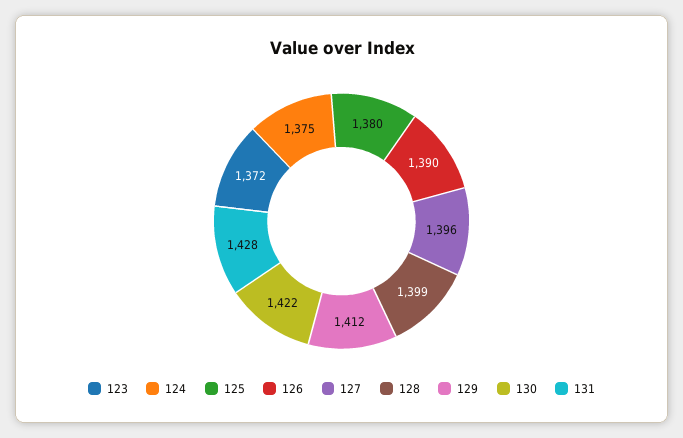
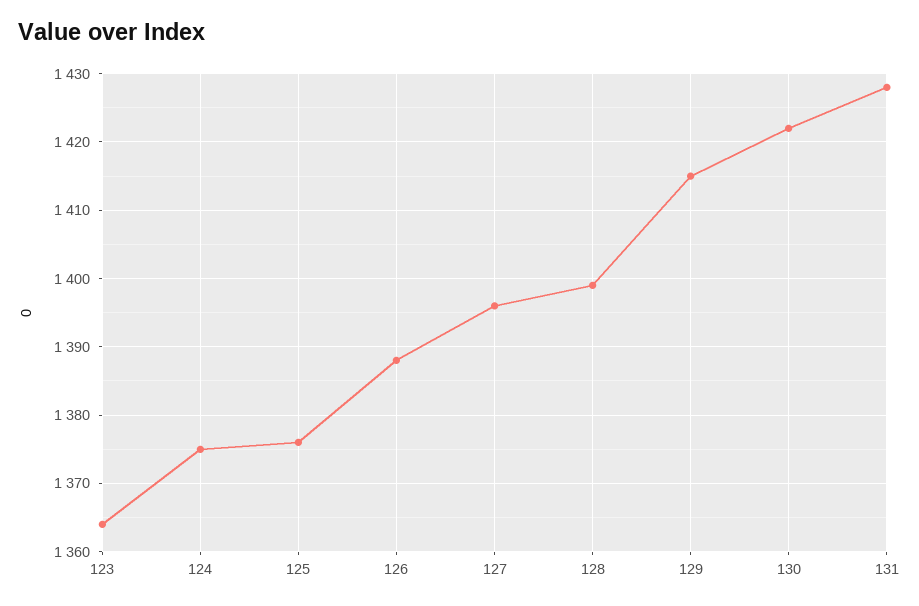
123: 1372 -> 1364
125: 1380 -> 1376
126: 1390 -> 1388
129: 1412 -> 1415

